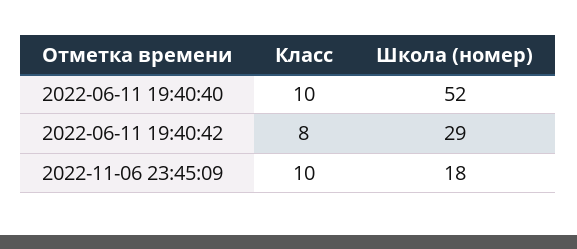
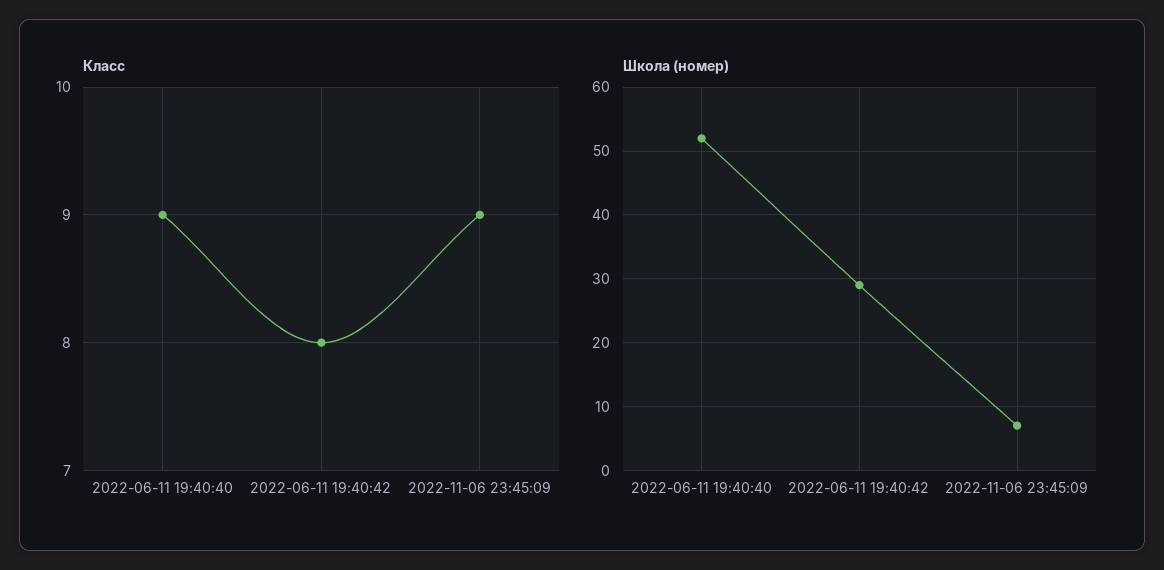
Класс, 2022-06-11 19:40:40: 10 -> 9
Класс, 2022-11-06 23:45:09: 10 -> 9
Школа (номер), 2022-11-06 23:45:09: 18 -> 7

